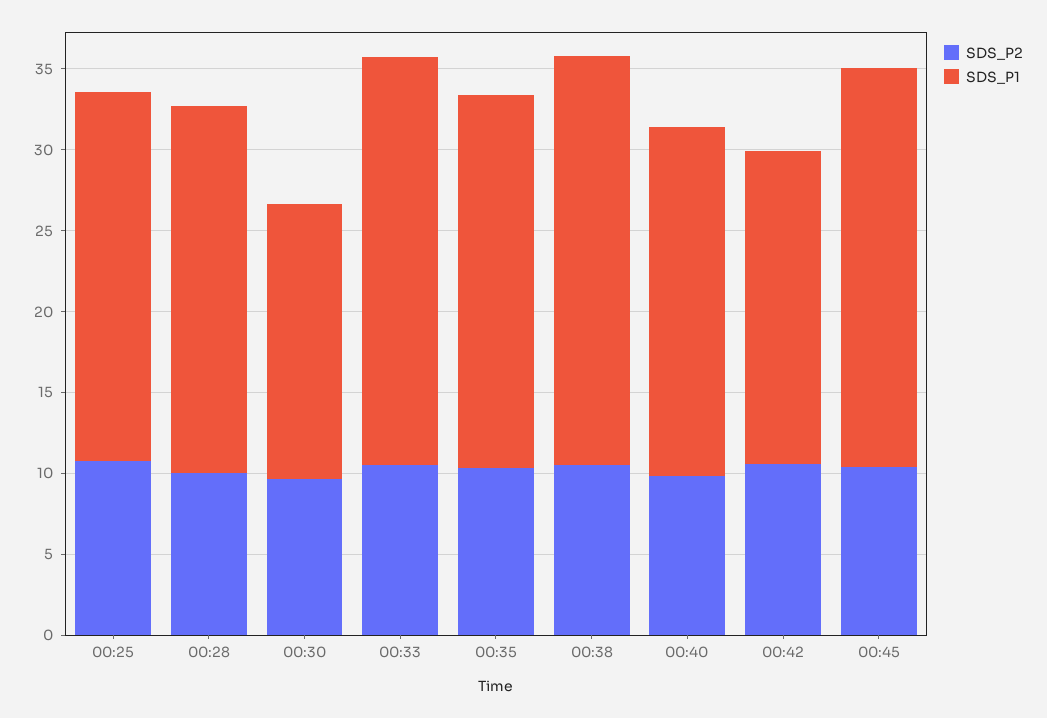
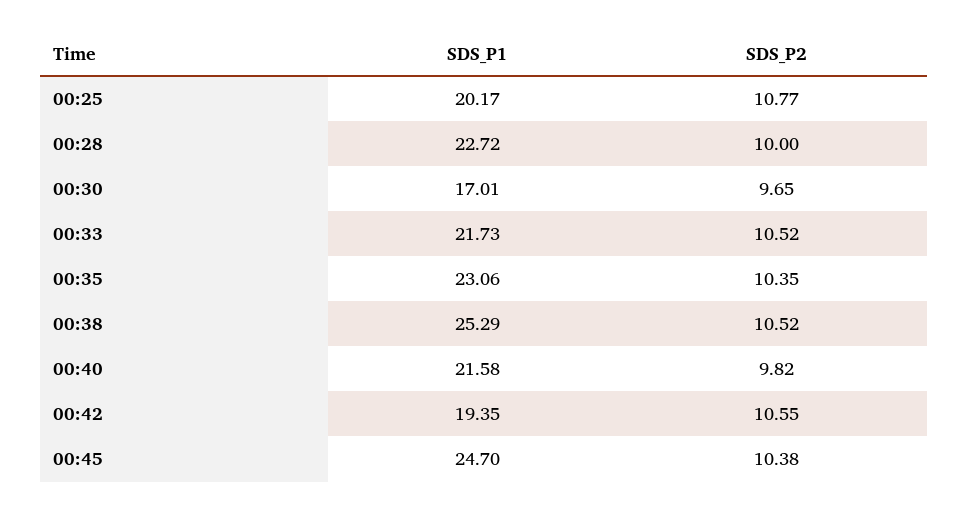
SDS_P1, 00:25: 23 -> 20.17
SDS_P1, 00:33: 25 -> 21.73

